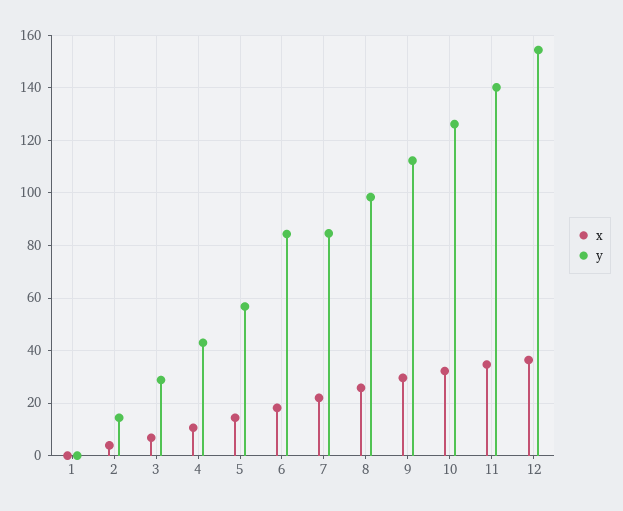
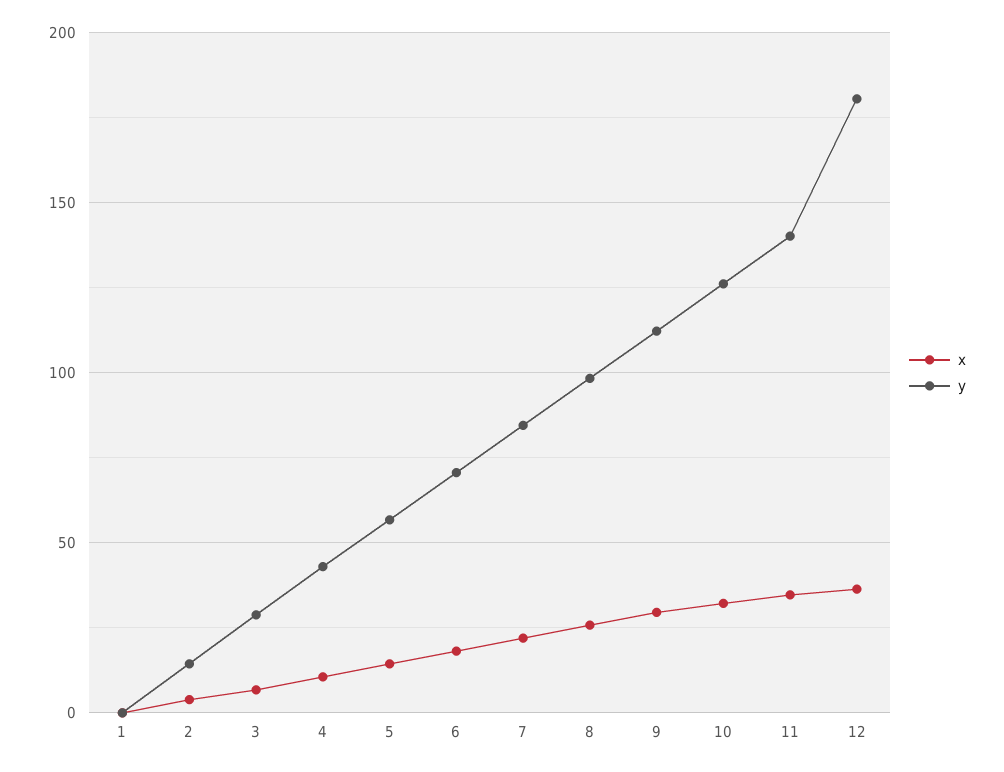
y, 6: 85 -> 70
y, 12: 155 -> 180

